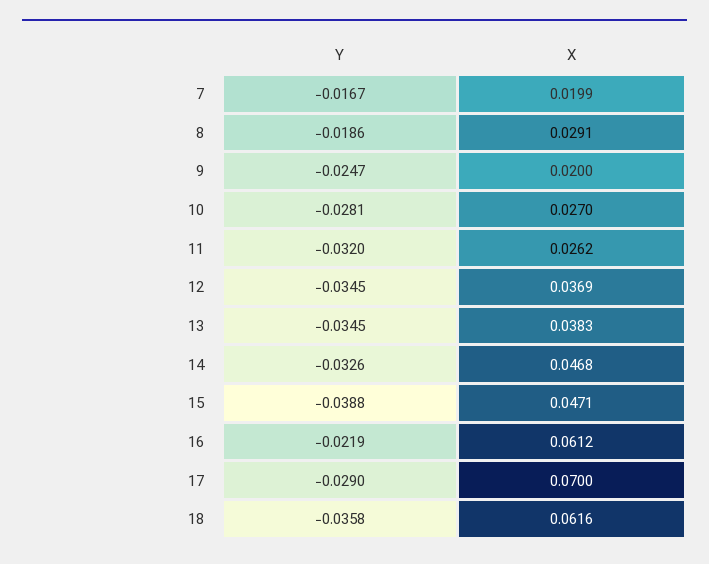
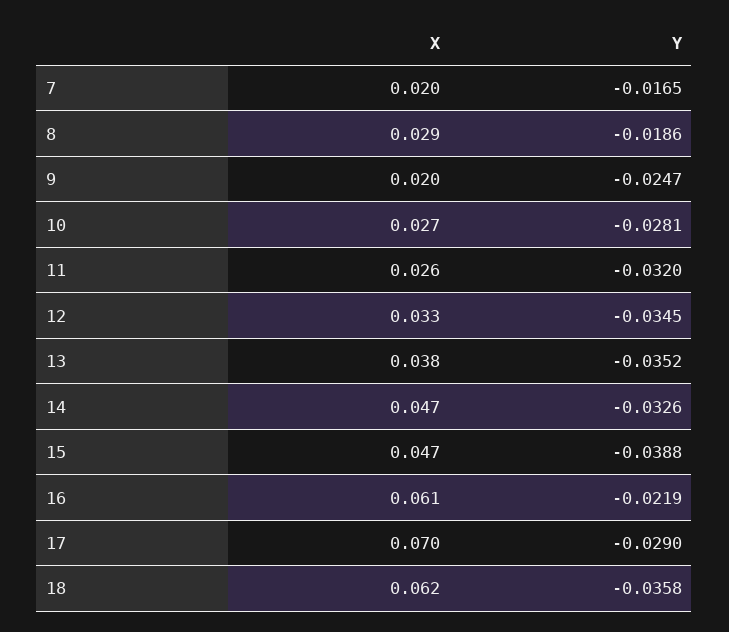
Y, 7: -0.0167 -> -0.0165
X, 12: 0.0369 -> 0.033
Y, 13: -0.0345 -> -0.0352

